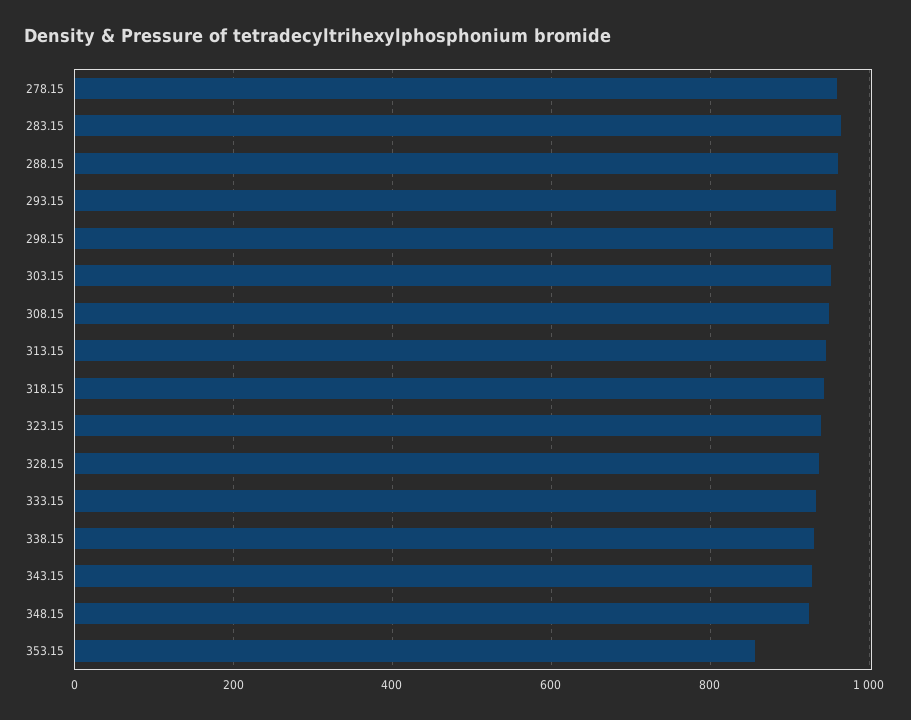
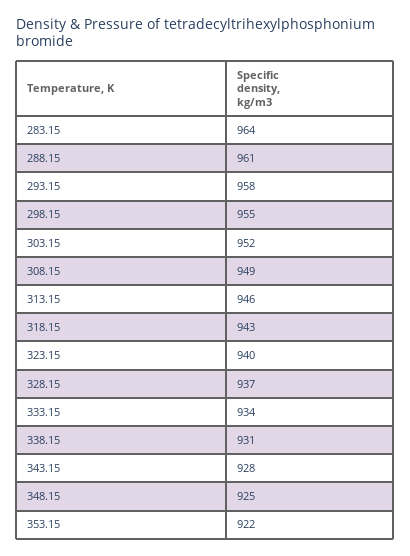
278.15: 960 -> none
353.15: 860 -> 922

